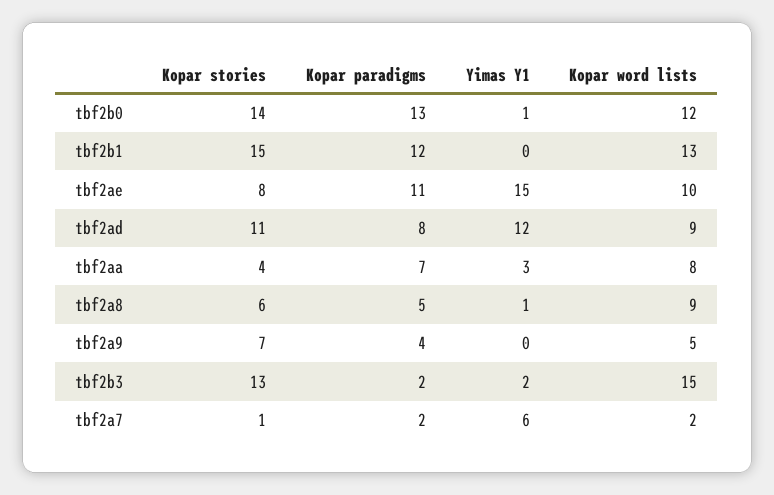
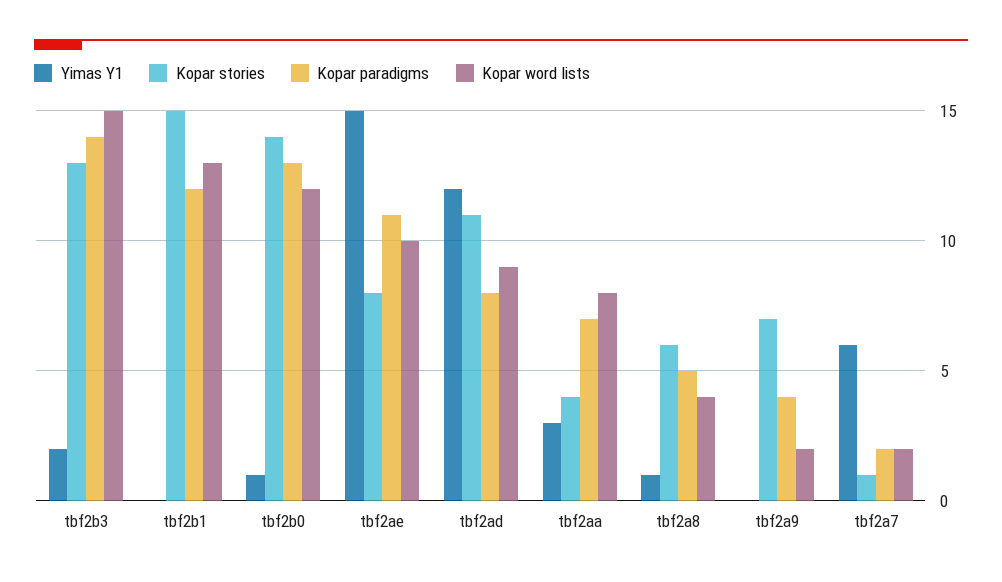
Kopar word lists, tbf2a8: 9 -> 4
Kopar word lists, tbf2a9: 5 -> 2
Kopar paradigms, tbf2b3: 2 -> 14

